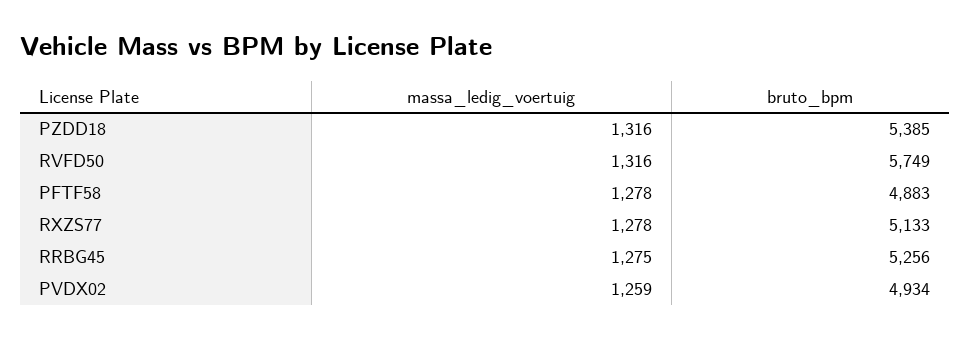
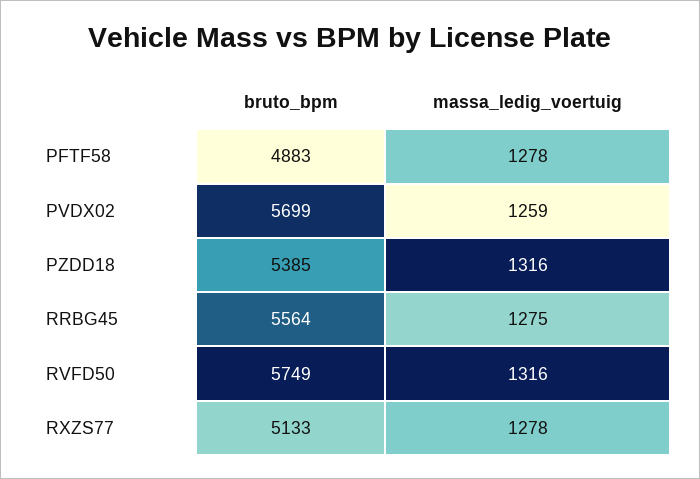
bruto_bpm, RRBG45: 5256 -> 5564
bruto_bpm, PVDX02: 4934 -> 5699

